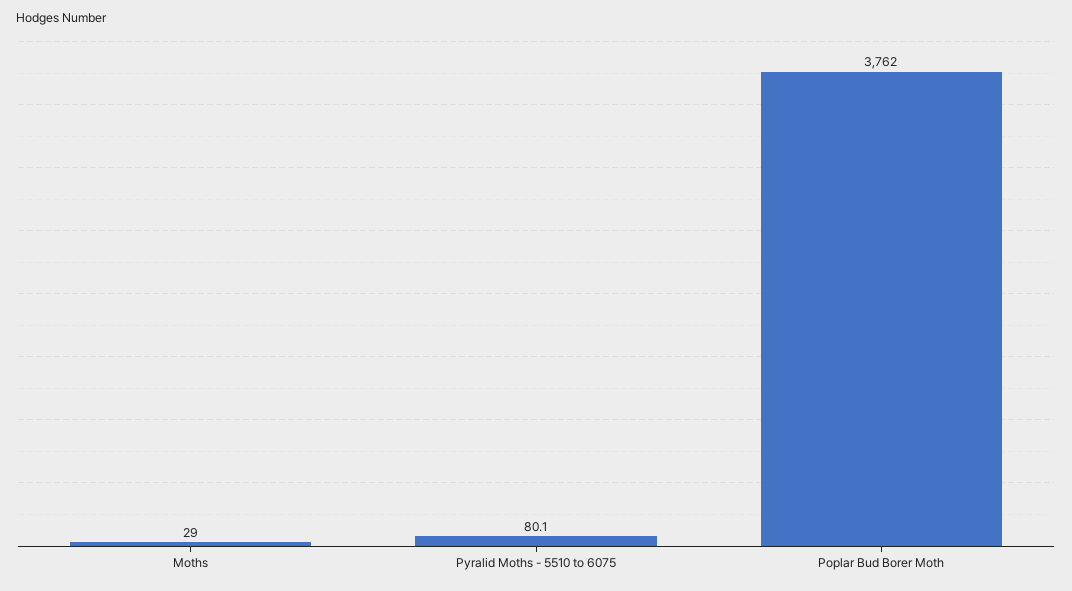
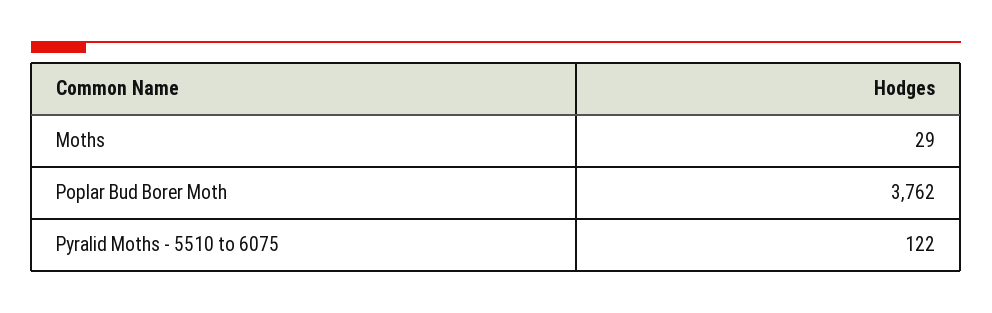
Pyralid Moths - 5510 to 6075: 80.1 -> 122

